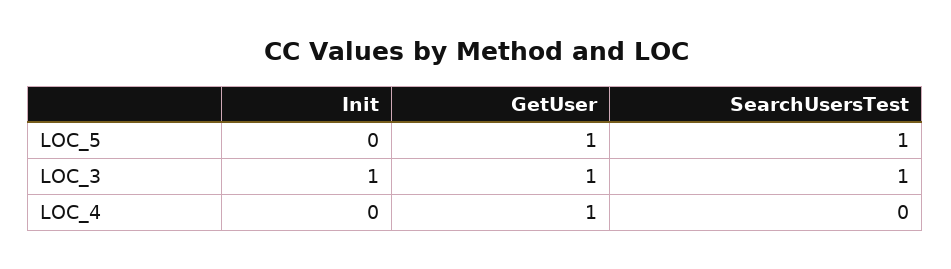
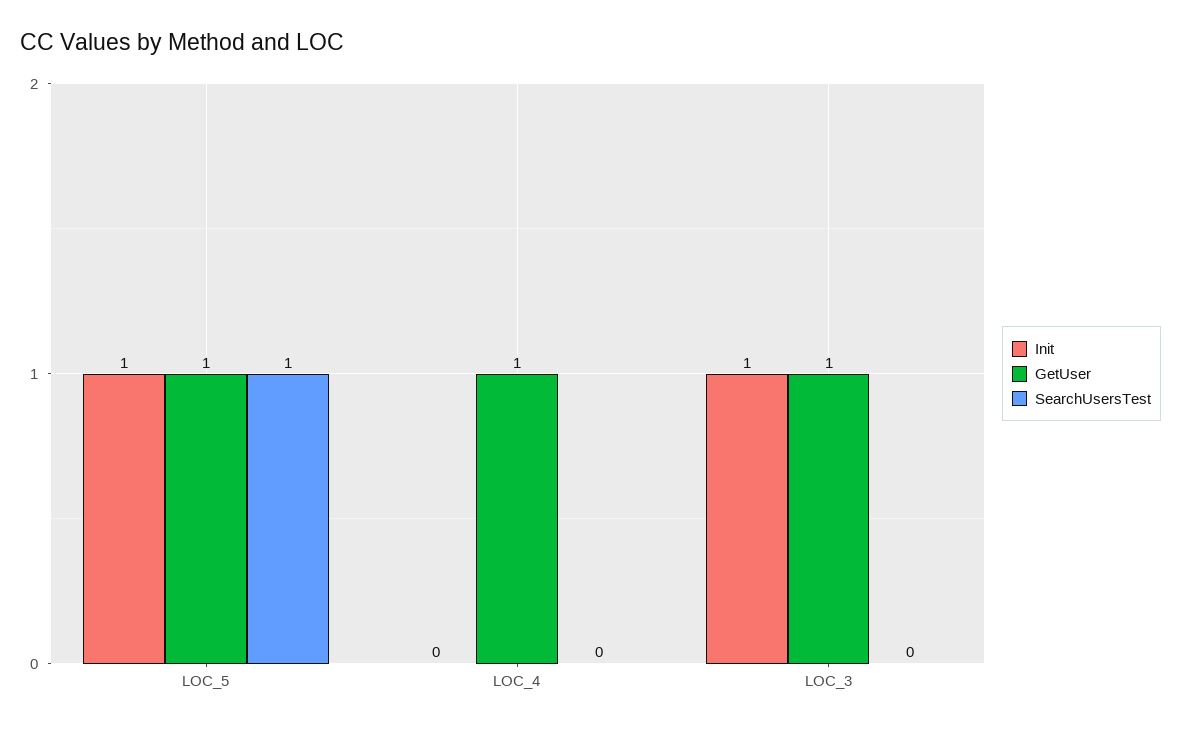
Init, LOC_5: 0 -> 1
SearchUsersTest, LOC_3: 1 -> 0

